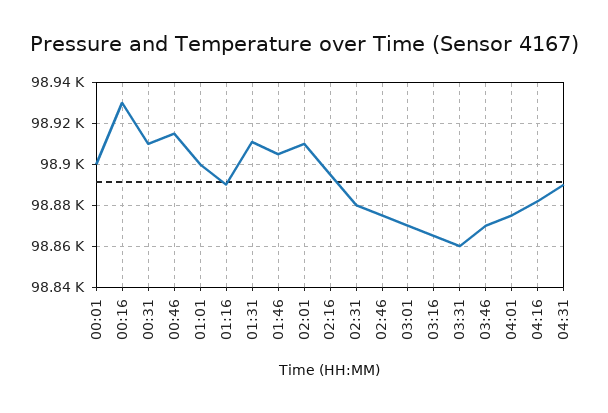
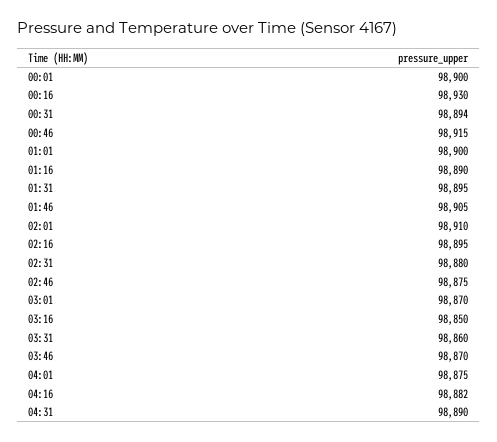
00:31: 98910 -> 98894
01:31: 98910 -> 98895
03:16: 98865 -> 98850

